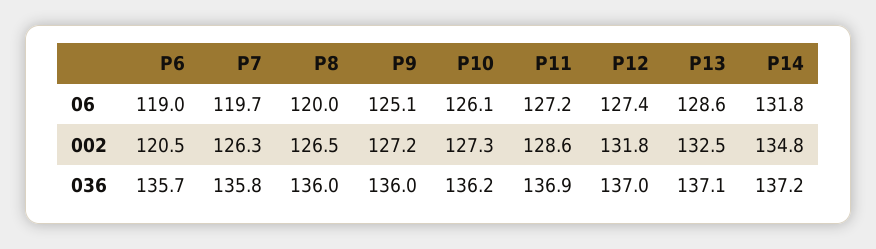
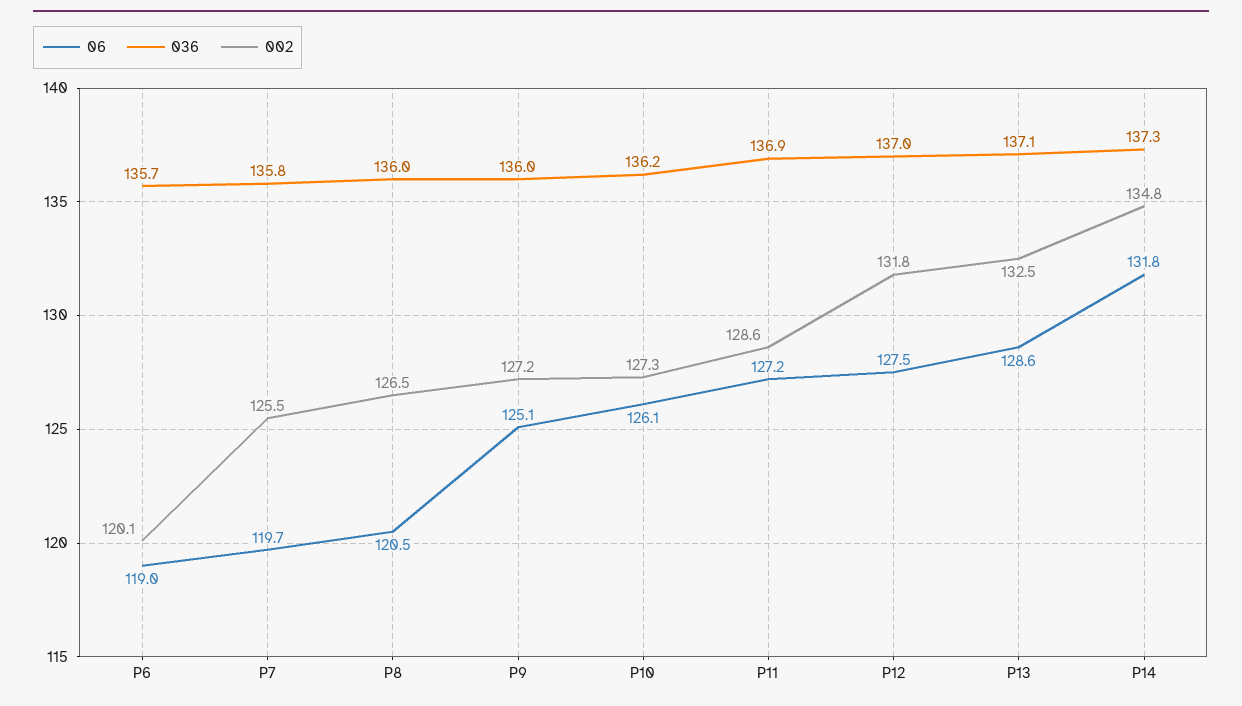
06, P8: 120 -> 120.5
06, P12: 127.4 -> 127.5
002, P6: 120.5 -> 120.1
002, P7: 126.3 -> 125.5
036, P14: 137.2 -> 137.3

